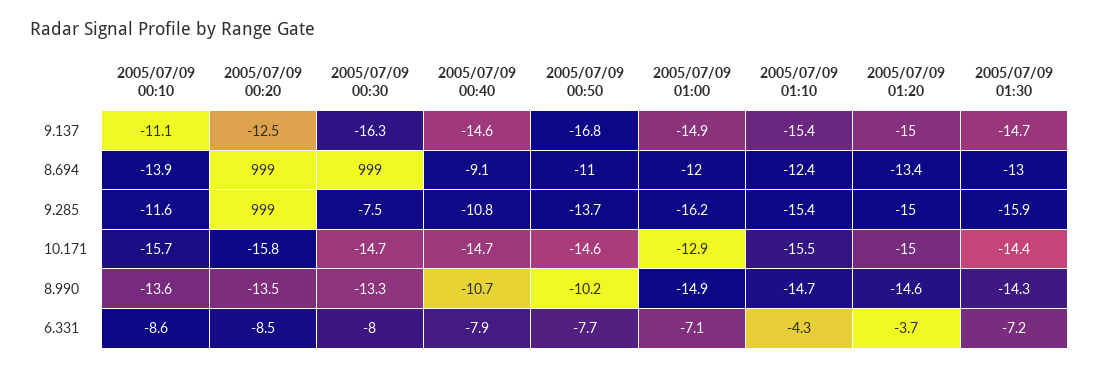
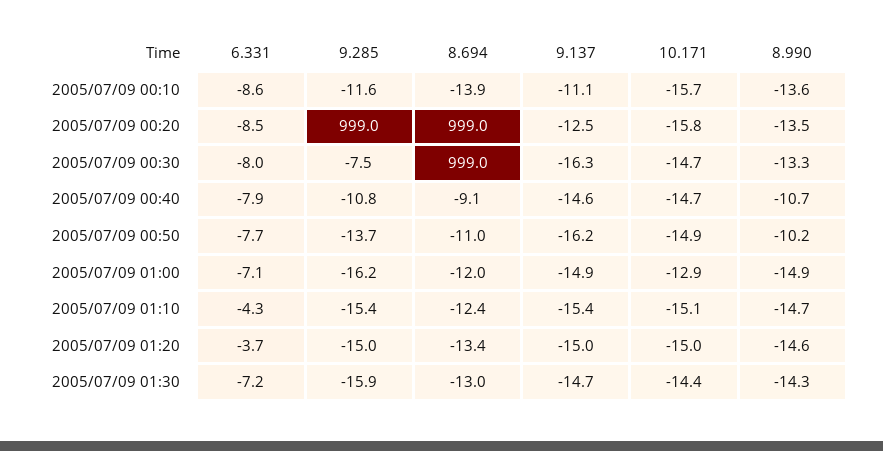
2005/07/09 00:50, 9.137: -16.8 -> -16.2
2005/07/09 00:50, 10.171: -14.6 -> -14.9
2005/07/09 01:10, 10.171: -15.5 -> -15.1

